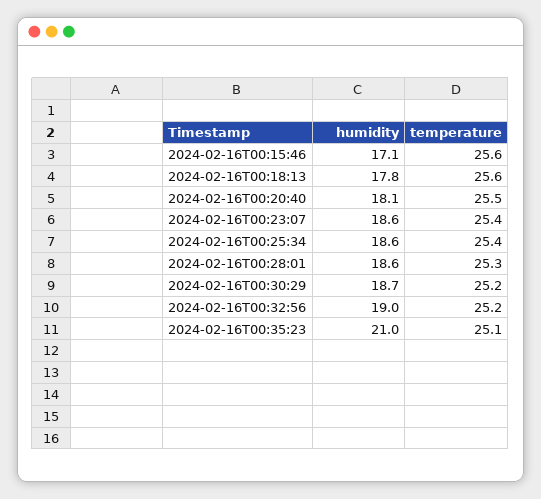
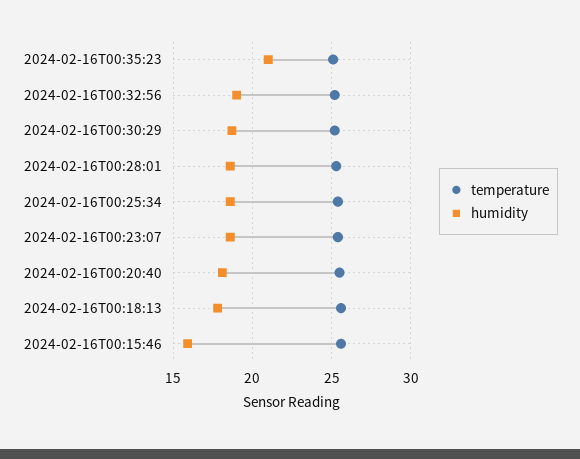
humidity, 2024-02-16T00:15:46: 17.1 -> 16

